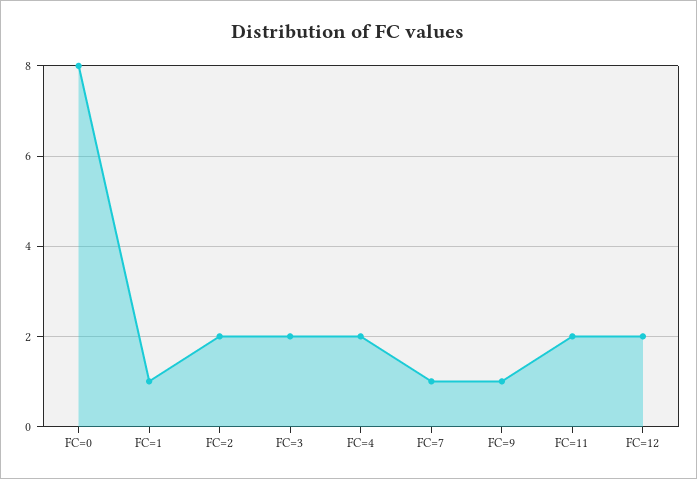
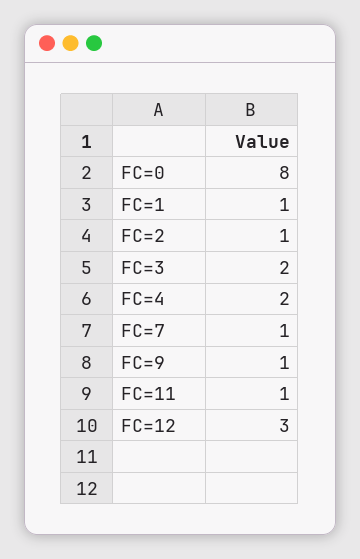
FC=2: 2 -> 1
FC=11: 2 -> 1
FC=12: 2 -> 3

